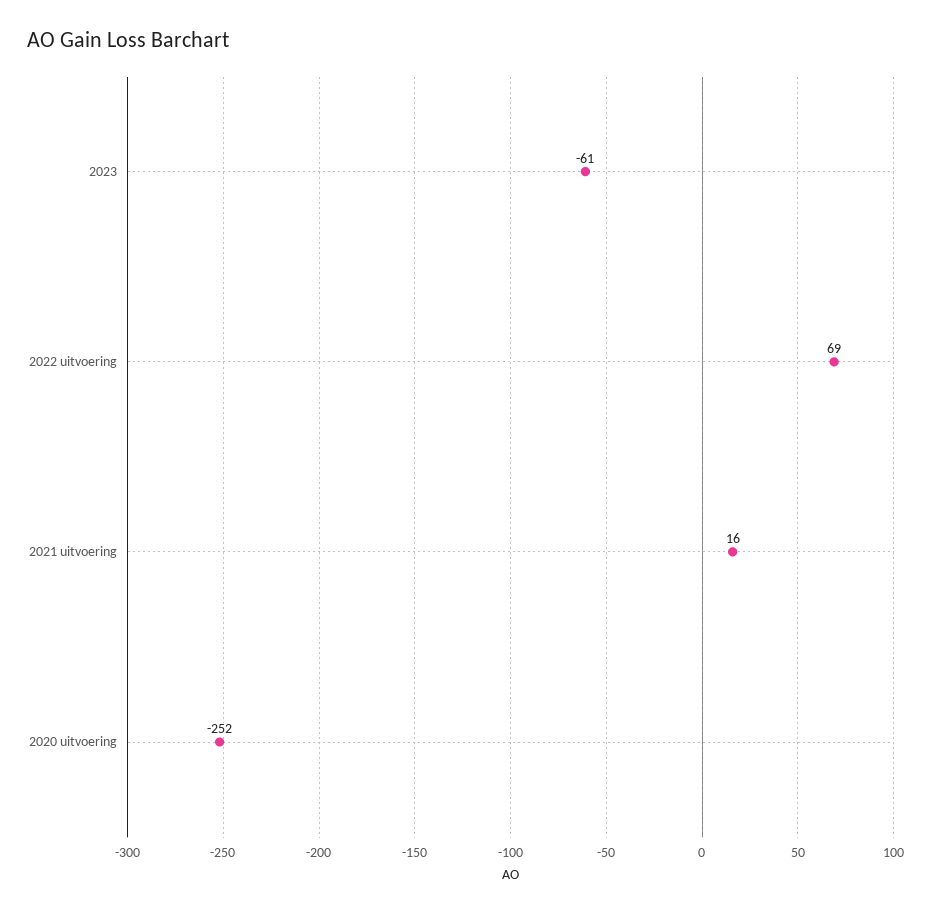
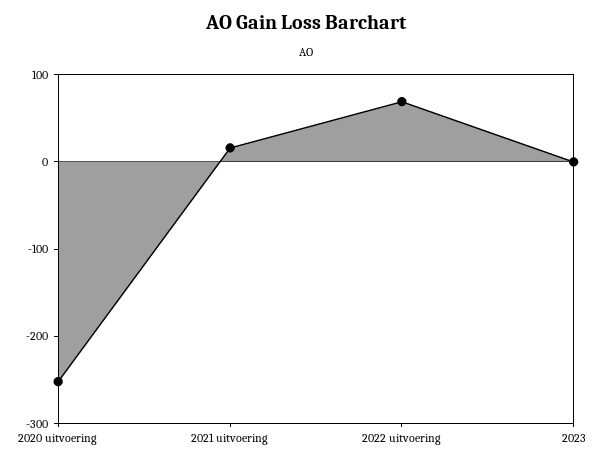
2023: -61 -> 0

